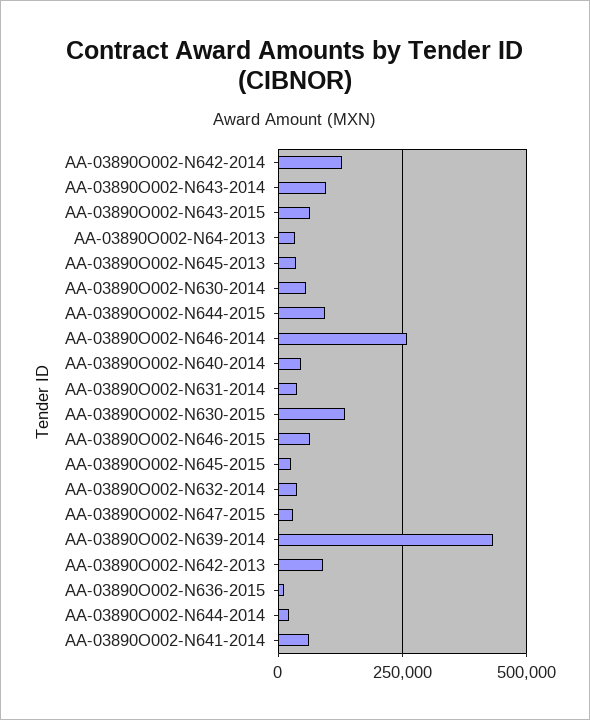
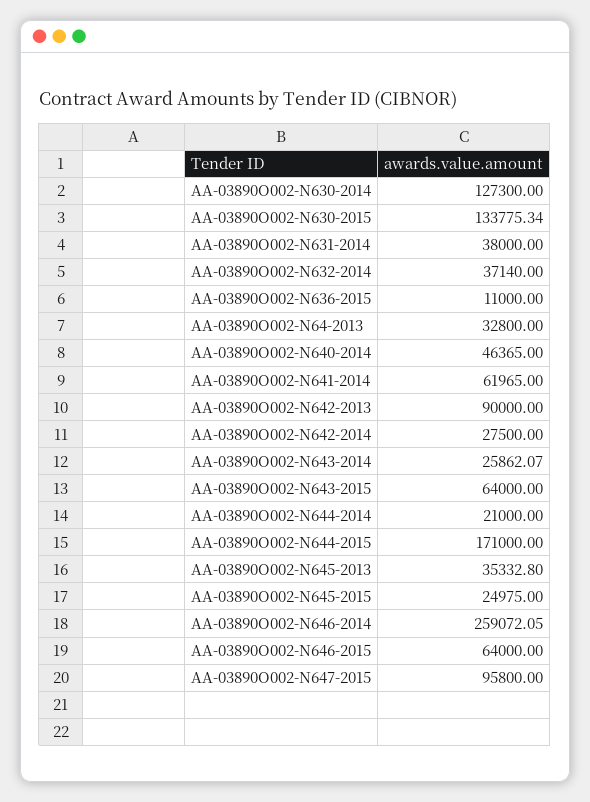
AA-03890O002-N642-2014: 125000 -> 27500
AA-03890O002-N643-2014: 100000 -> 25862.07
AA-03890O002-N630-2014: 50000 -> 127300
AA-03890O002-N644-2015: 100000 -> 171000
AA-03890O002-N647-2015: 25000 -> 95800
AA-03890O002-N639-2014: 425000 -> none

